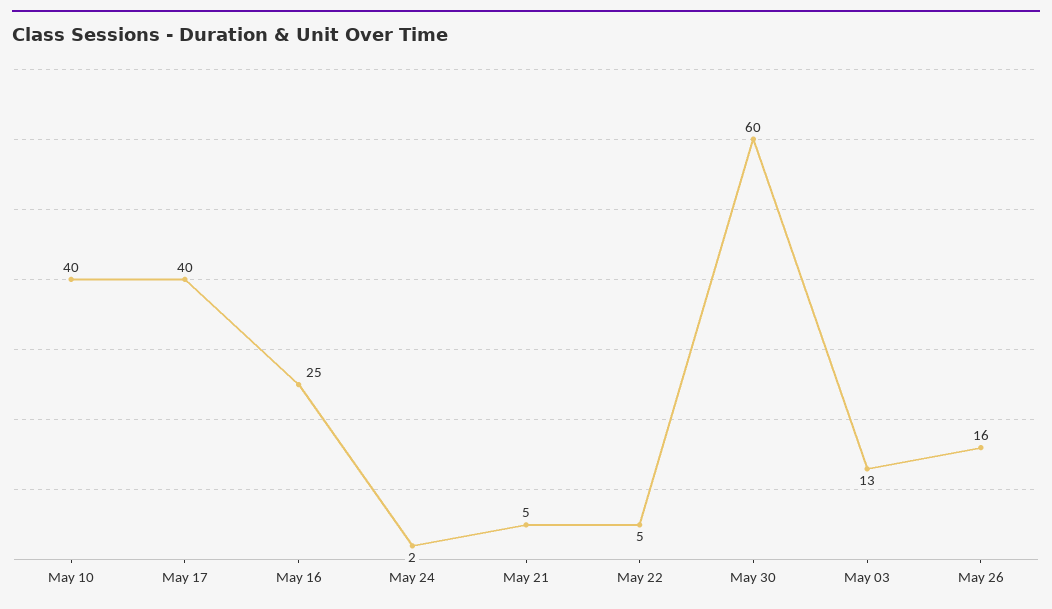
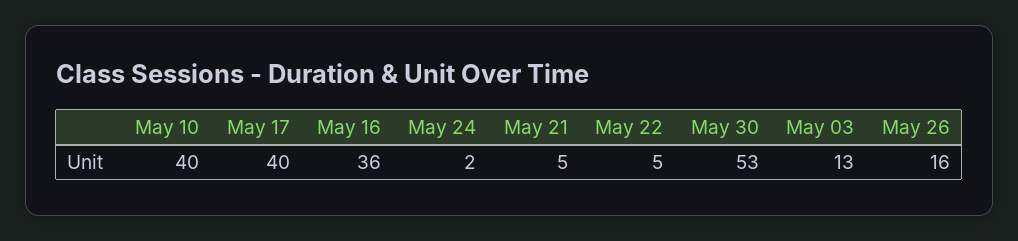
May 16: 25 -> 36
May 30: 60 -> 53

